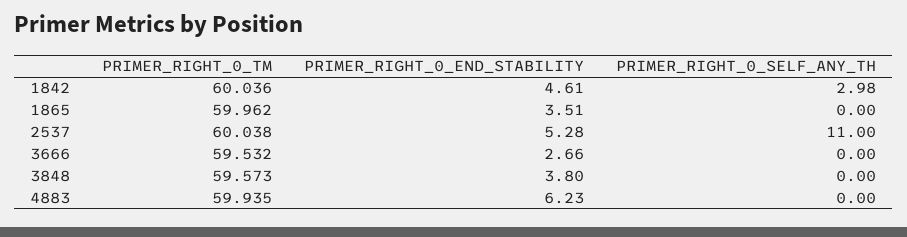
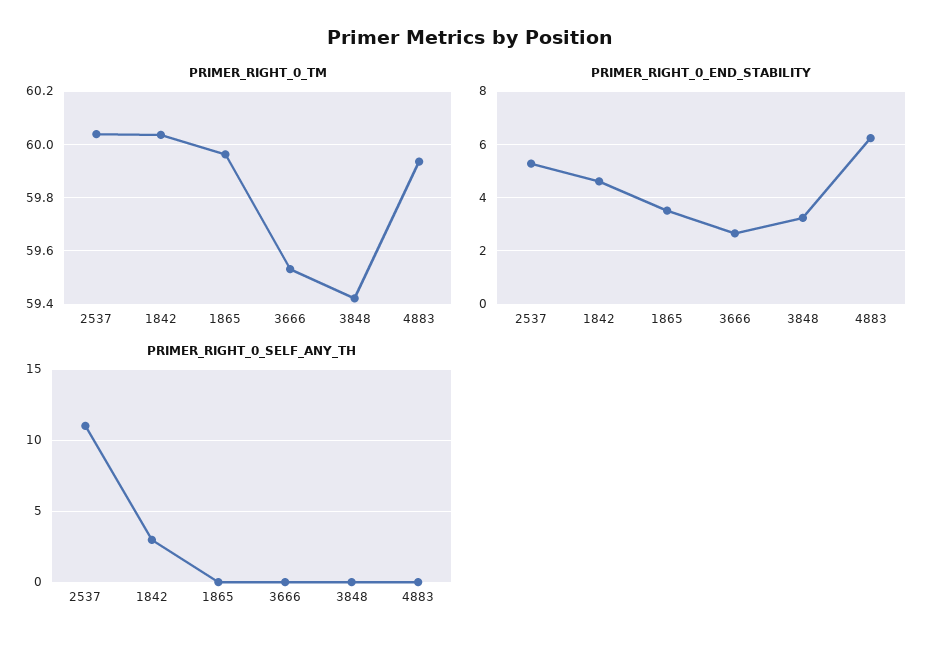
PRIMER_RIGHT_0_TM, 3848: 59.573 -> 59.425
PRIMER_RIGHT_0_END_STABILITY, 3848: 3.8 -> 3.25

